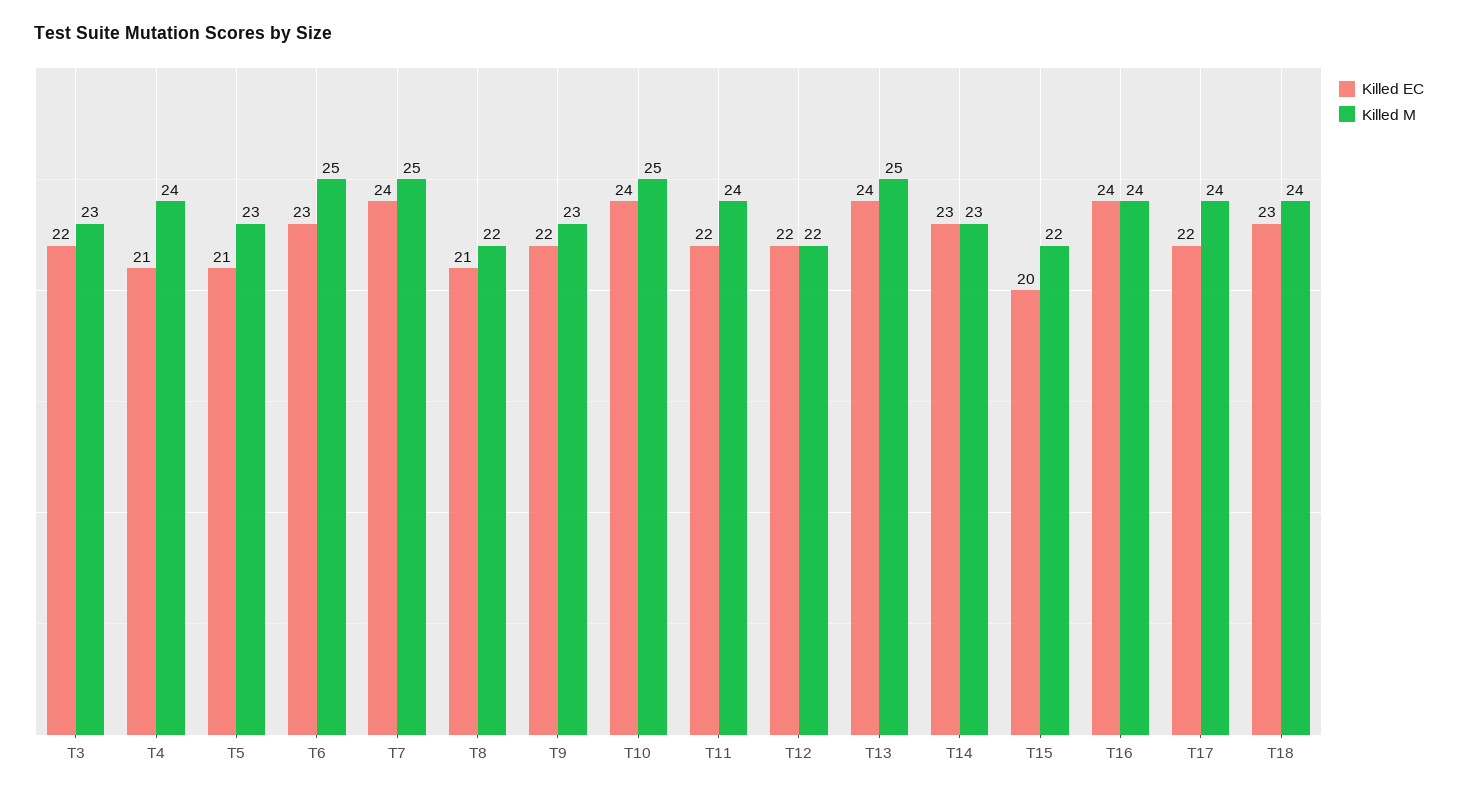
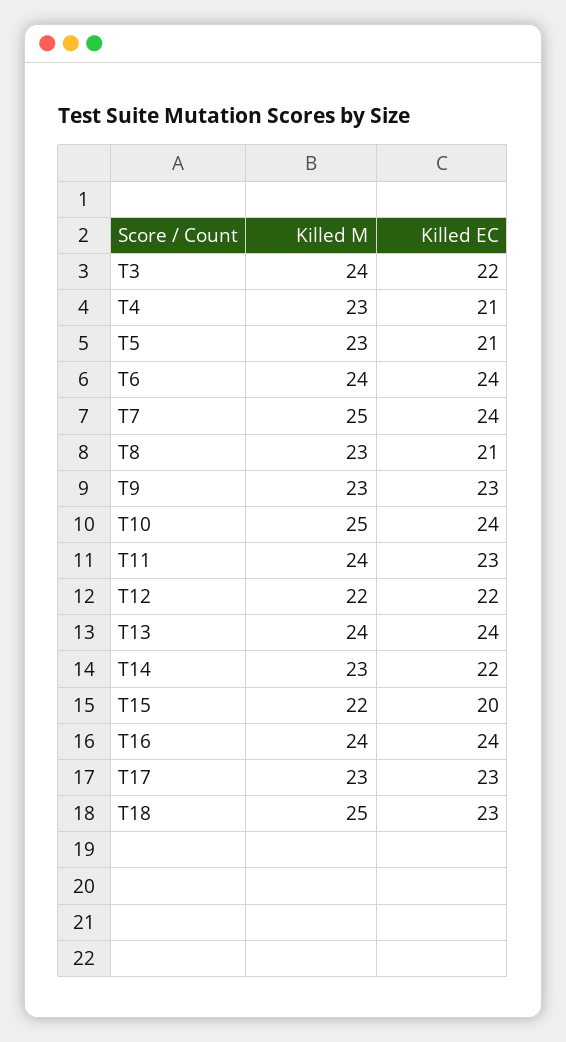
Killed M, T3: 23 -> 24
Killed M, T4: 24 -> 23
Killed EC, T6: 23 -> 24
Killed M, T6: 25 -> 24
Killed M, T8: 22 -> 23
Killed EC, T9: 22 -> 23
Killed EC, T11: 22 -> 23
Killed M, T13: 25 -> 24
Killed EC, T14: 23 -> 22
Killed EC, T17: 22 -> 23
Killed M, T17: 24 -> 23
Killed M, T18: 24 -> 25

